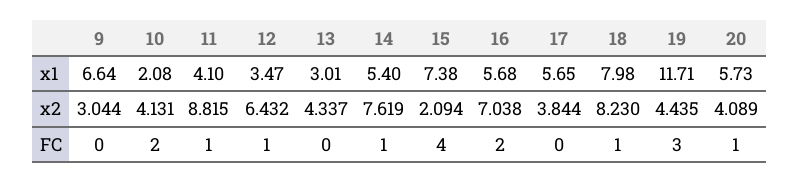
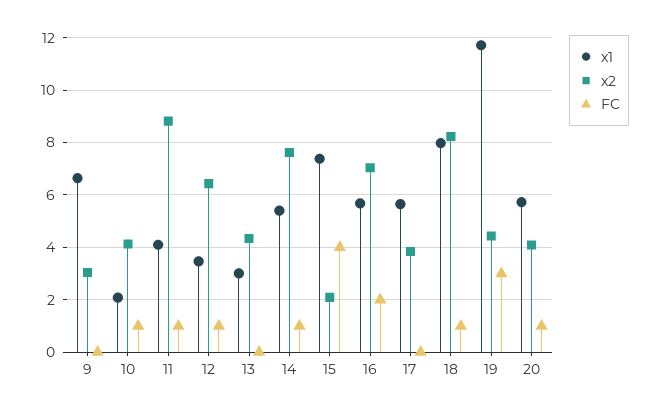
FC, 10: 2 -> 1

